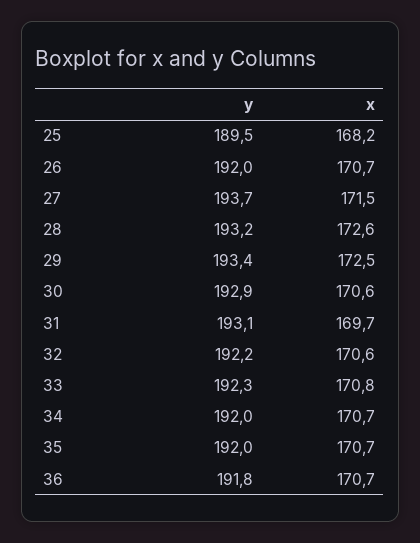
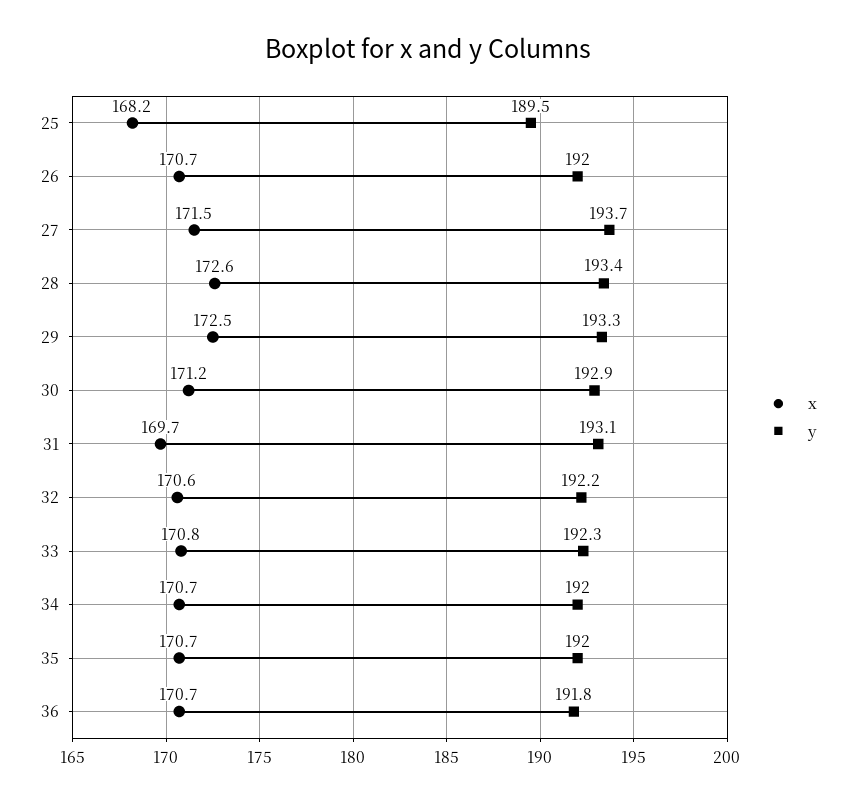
y, 28: 193.2 -> 193.4
y, 29: 193.4 -> 193.3
x, 30: 170.6 -> 171.2

